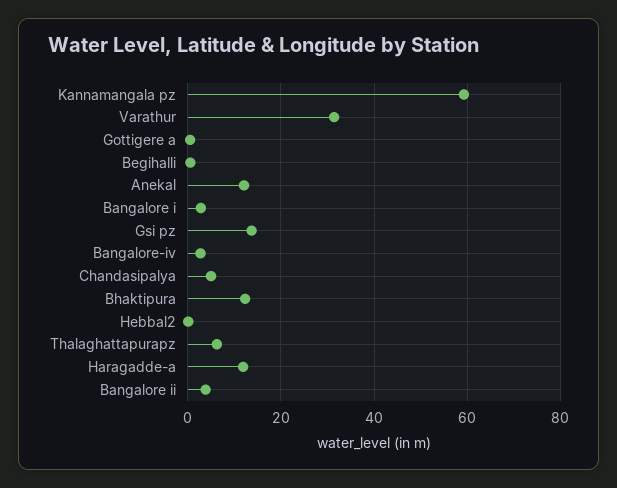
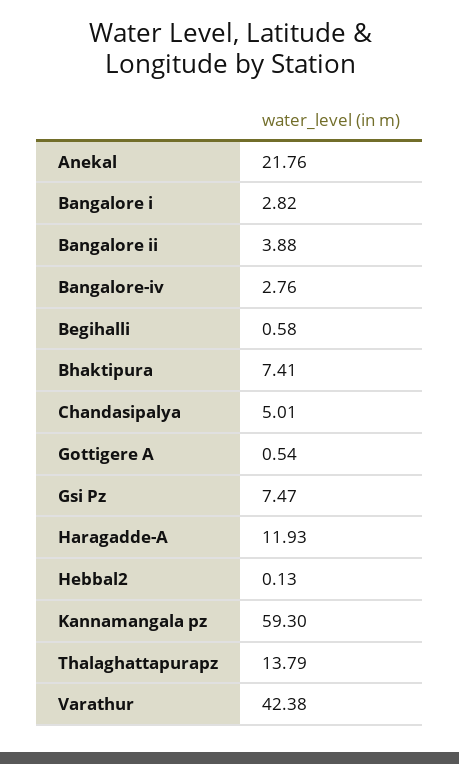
Varathur: 32 -> 42.38
Anekal: 12 -> 21.76
Gsi pz: 14 -> 7.47
Bhaktipura: 12 -> 7.41
Thalaghattapurapz: 6 -> 13.79

